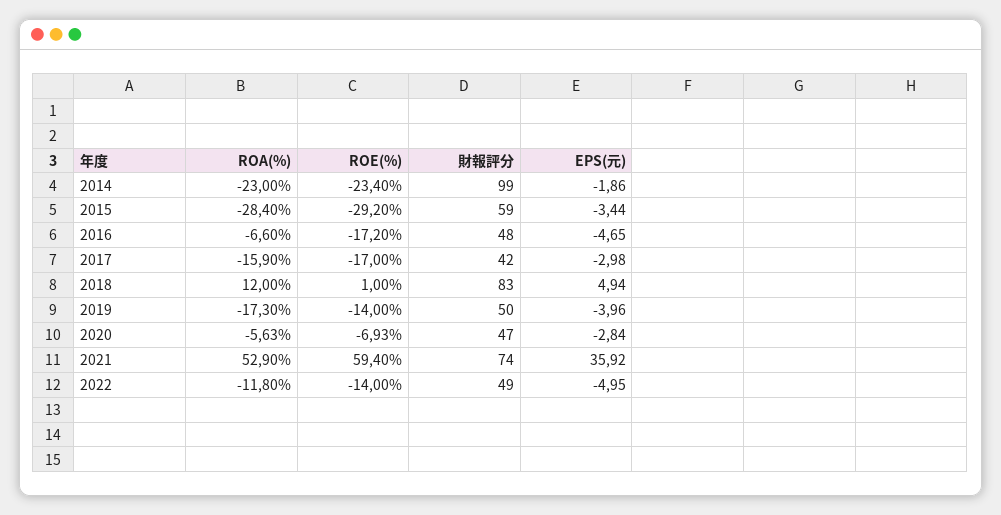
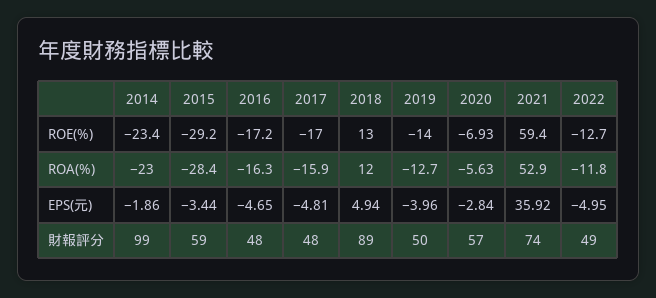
ROA(%), 2016: -6.6 -> -16.3
財報評分, 2017: 42 -> 48
EPS(元), 2017: -2.98 -> -4.81
ROE(%), 2018: 1 -> 13
財報評分, 2018: 83 -> 89
ROA(%), 2019: -17.3 -> -12.7
財報評分, 2020: 47 -> 57
ROE(%), 2022: -14 -> -12.7

